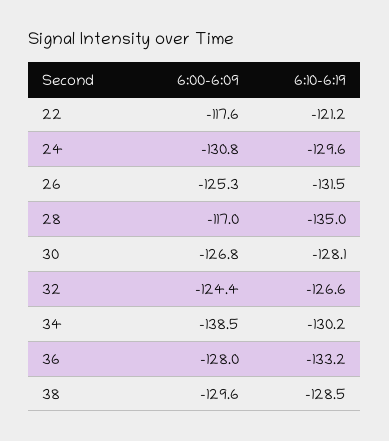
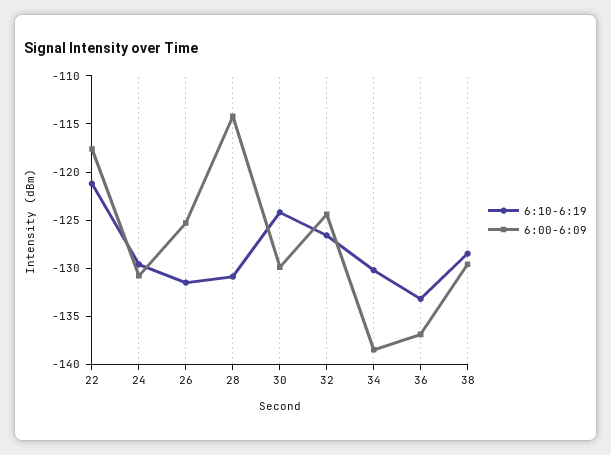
6:00-6:09, 28: -117 -> -114
6:10-6:19, 28: -135 -> -131
6:00-6:09, 30: -126.8 -> -130
6:10-6:19, 30: -128.1 -> -124
6:00-6:09, 36: -128 -> -137

